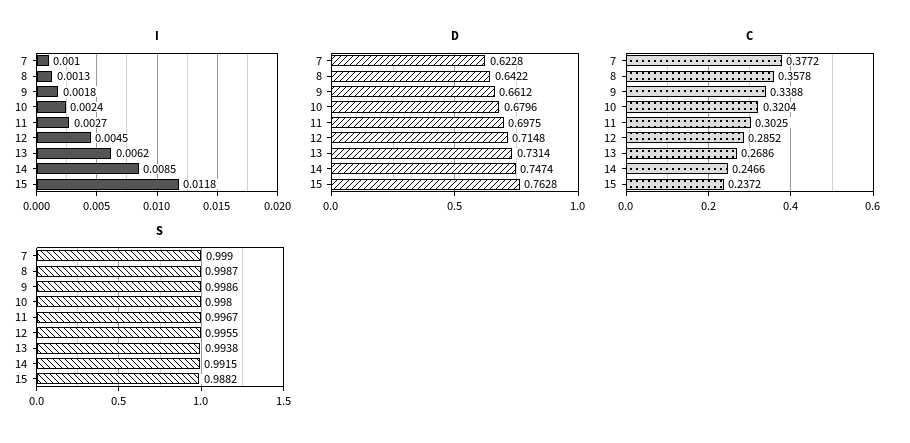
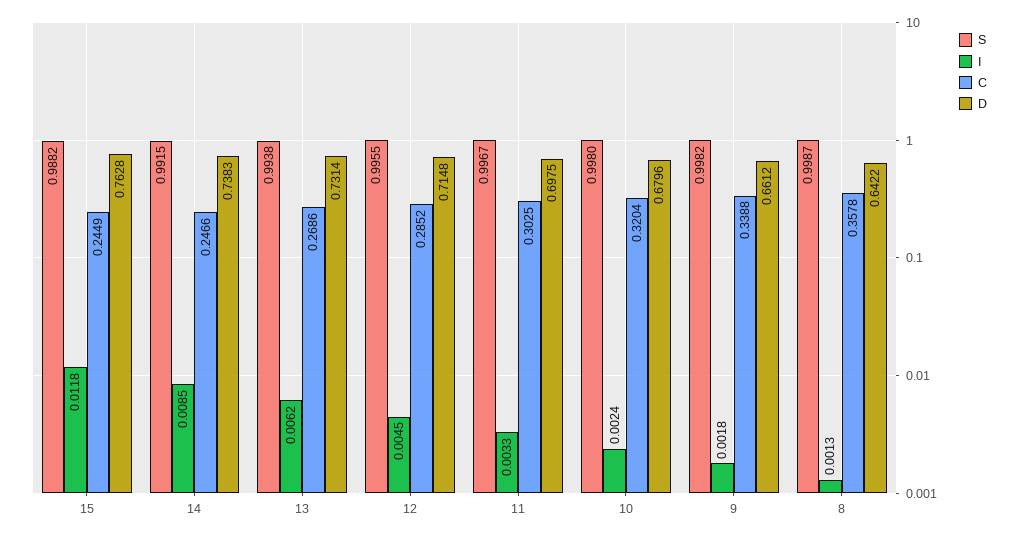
I, 7: 0.001 -> none
I, 11: 0.0027 -> 0.0033
D, 7: 0.6228 -> none
D, 14: 0.7474 -> 0.7383
C, 7: 0.3772 -> none
C, 15: 0.2372 -> 0.2449
S, 7: 0.999 -> none
S, 9: 0.9986 -> 0.9982

